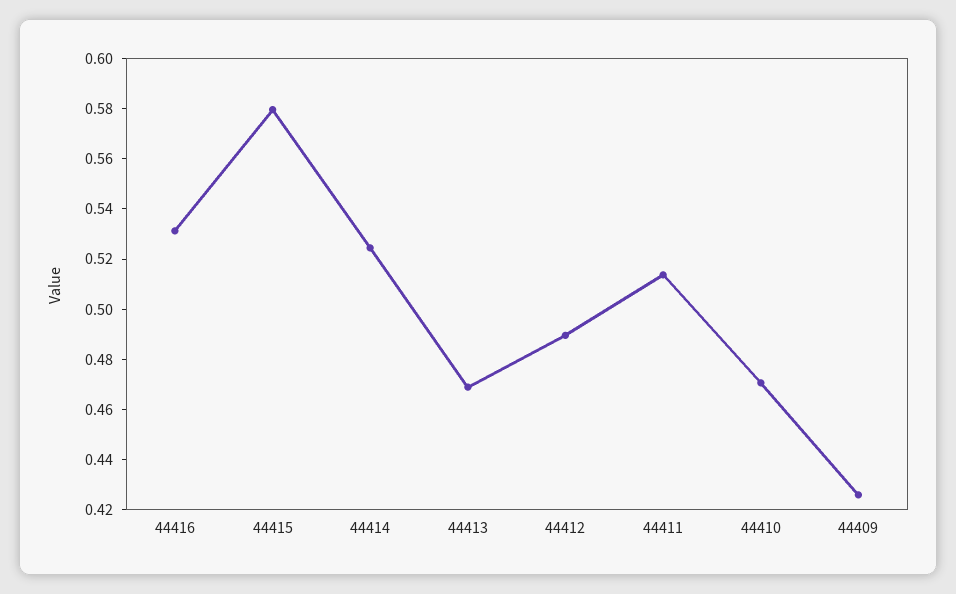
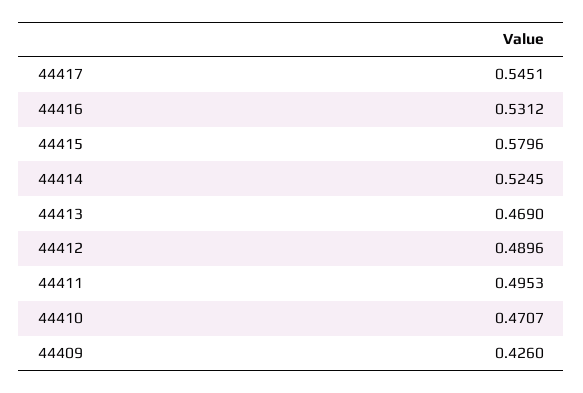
44411: 0.515 -> 0.4953
44417: none -> 0.5451

